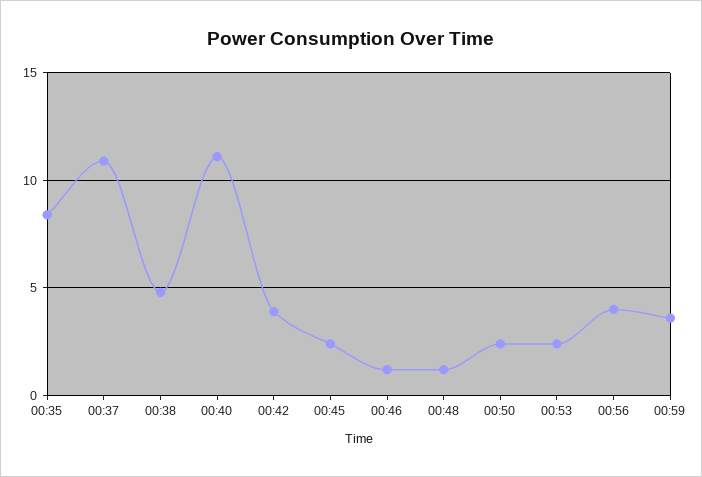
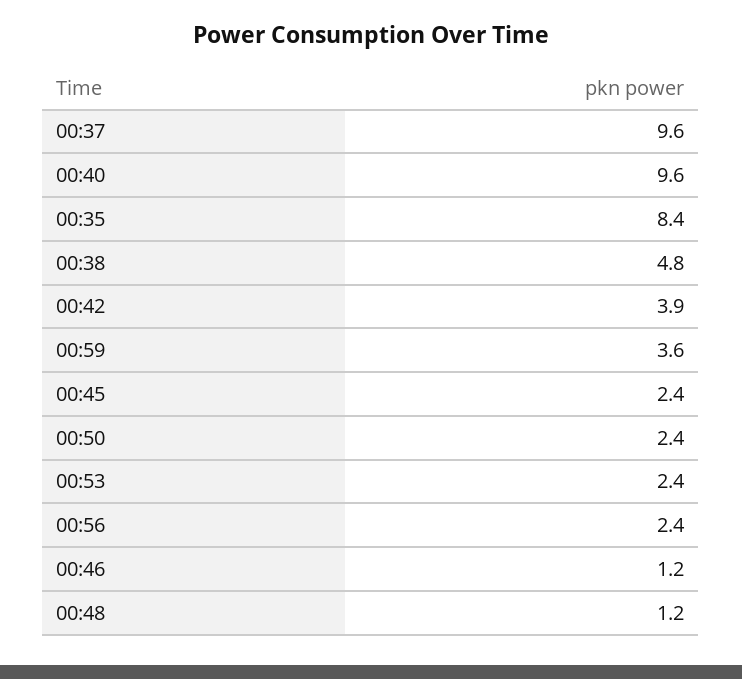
00:37: 11 -> 9.6
00:40: 11 -> 9.6
00:56: 4 -> 2.4

